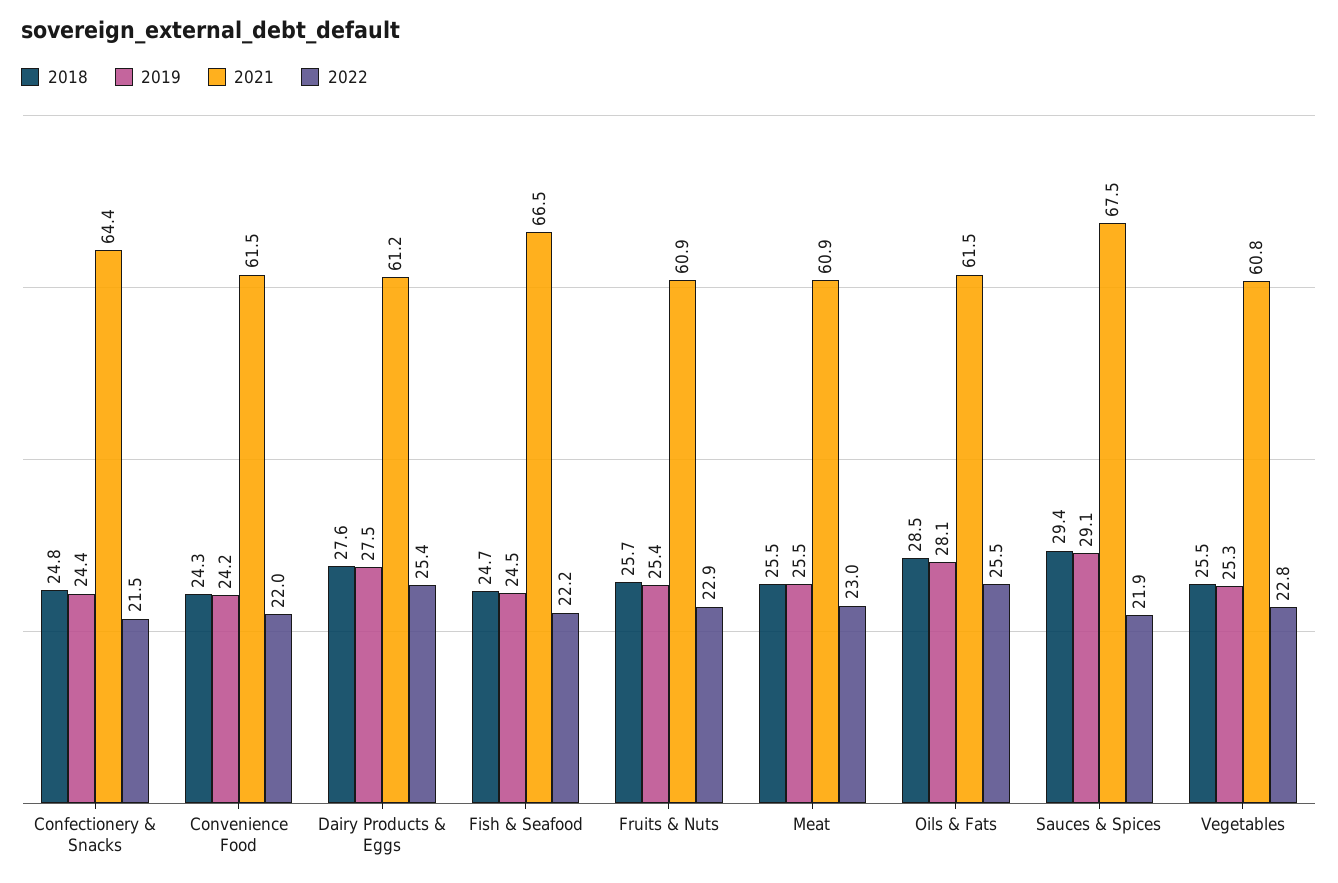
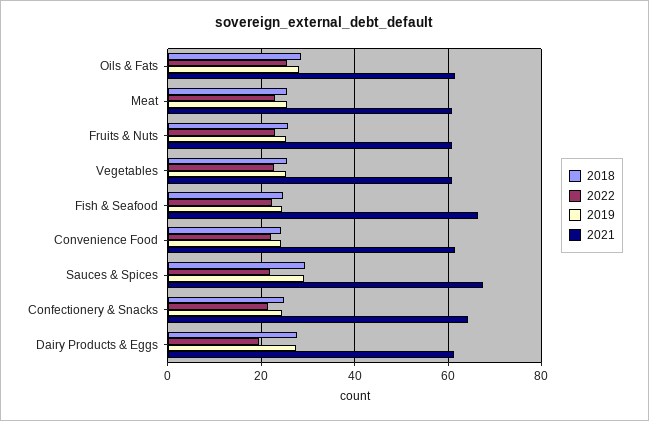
2022, Dairy Products & Eggs: 25.4 -> 20

